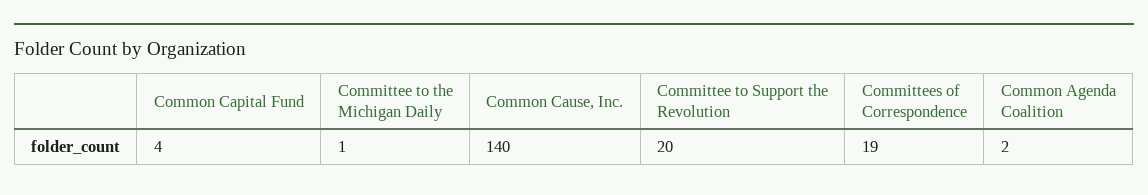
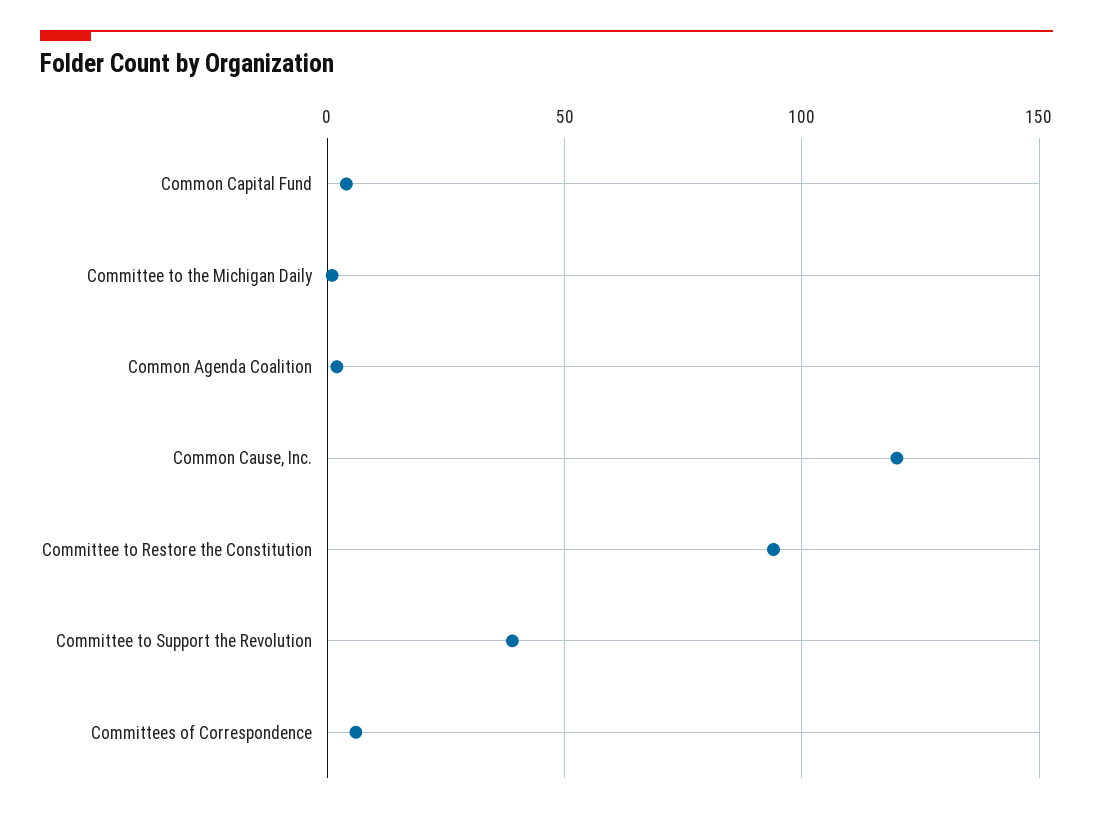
Common Cause, Inc.: 140 -> 120
Committee to Support the Revolution: 20 -> 40
Committees of Correspondence: 19 -> 5
Committee to Restore the Constitution: none -> 95

